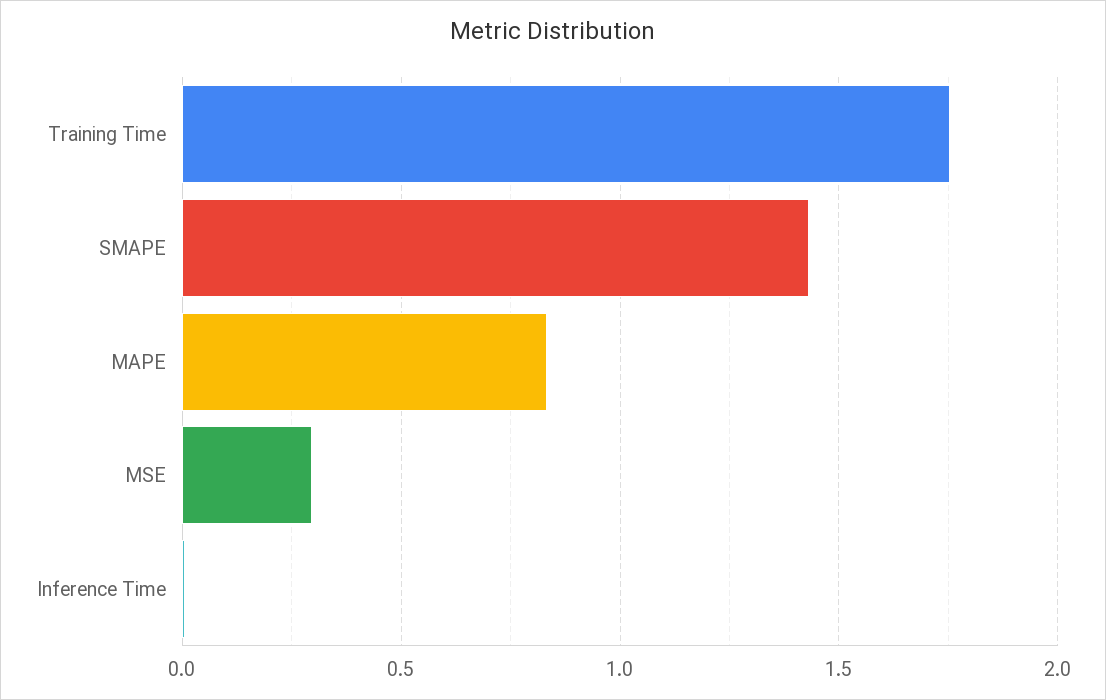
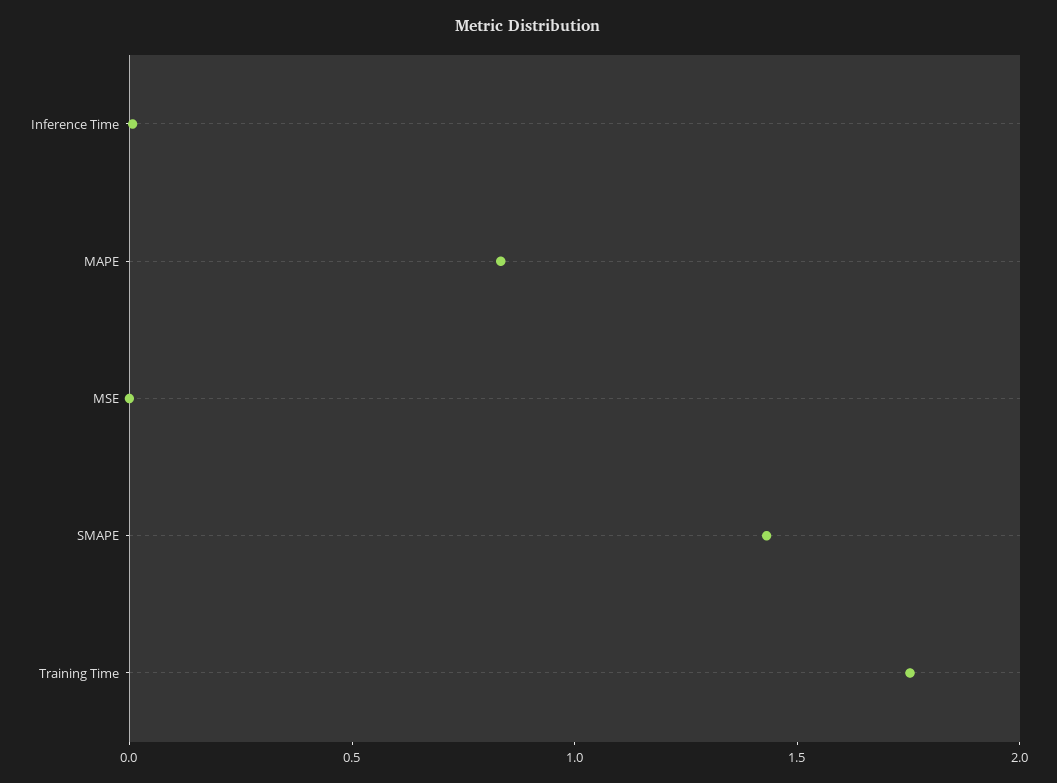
MSE: 0.3 -> 0

